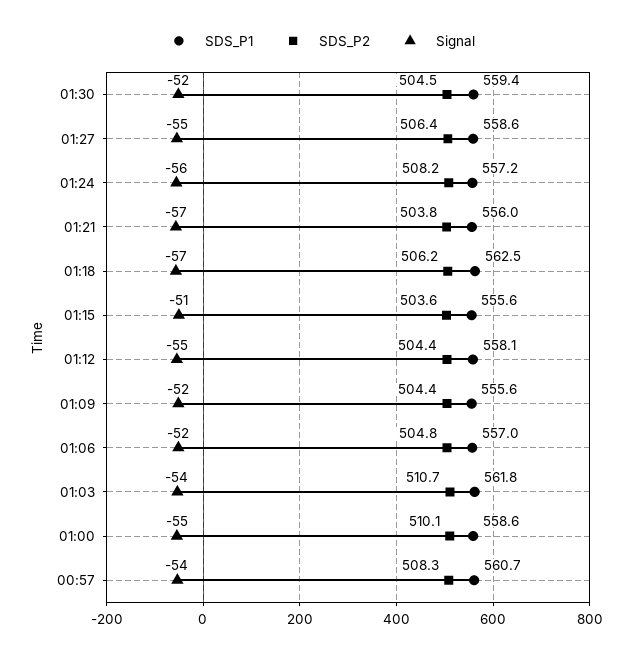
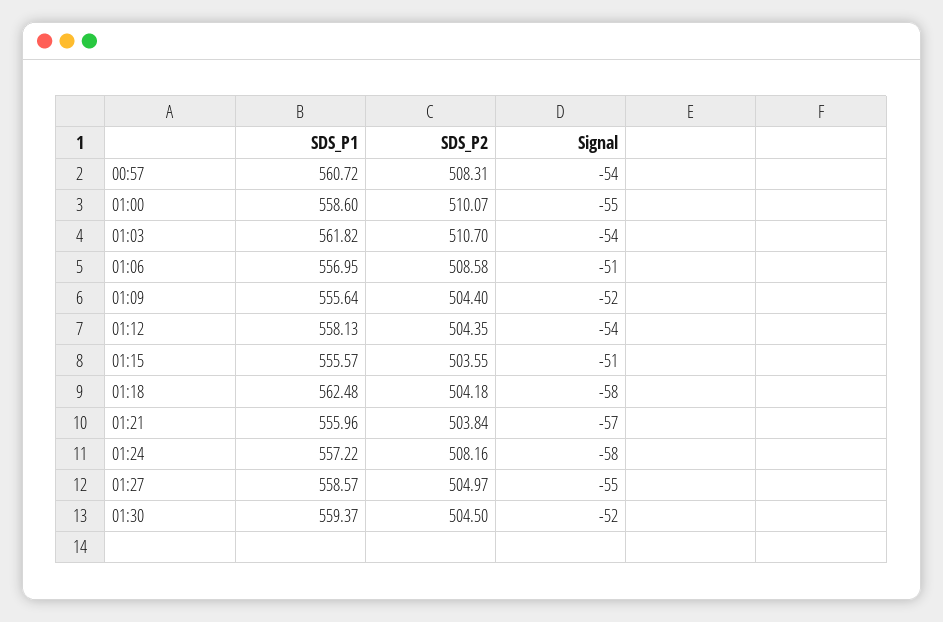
SDS_P2, 01:27: 506.4 -> 504.97
Signal, 01:24: -56 -> -58
SDS_P2, 01:18: 506.2 -> 504.18
Signal, 01:18: -57 -> -58
Signal, 01:12: -55 -> -54
SDS_P2, 01:06: 504.8 -> 508.58
Signal, 01:06: -52 -> -51

